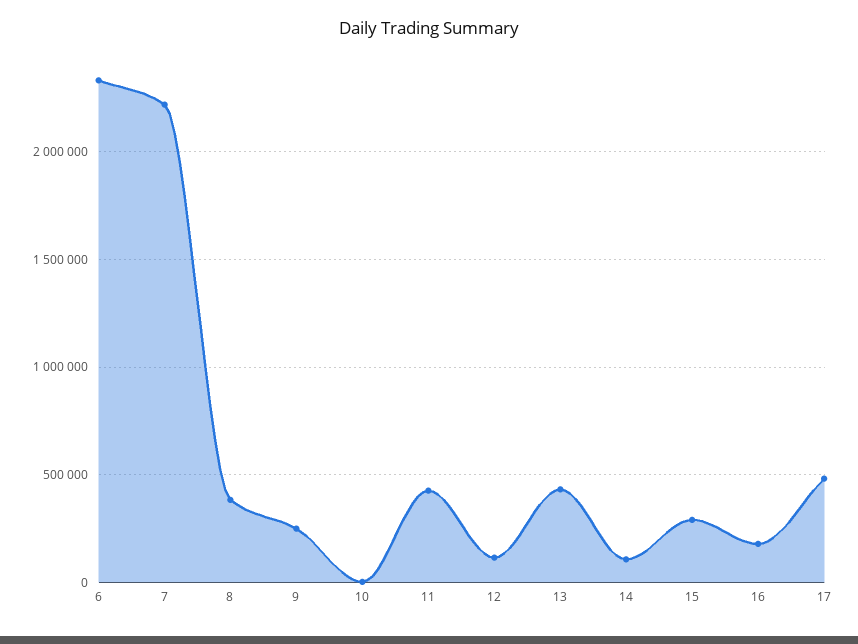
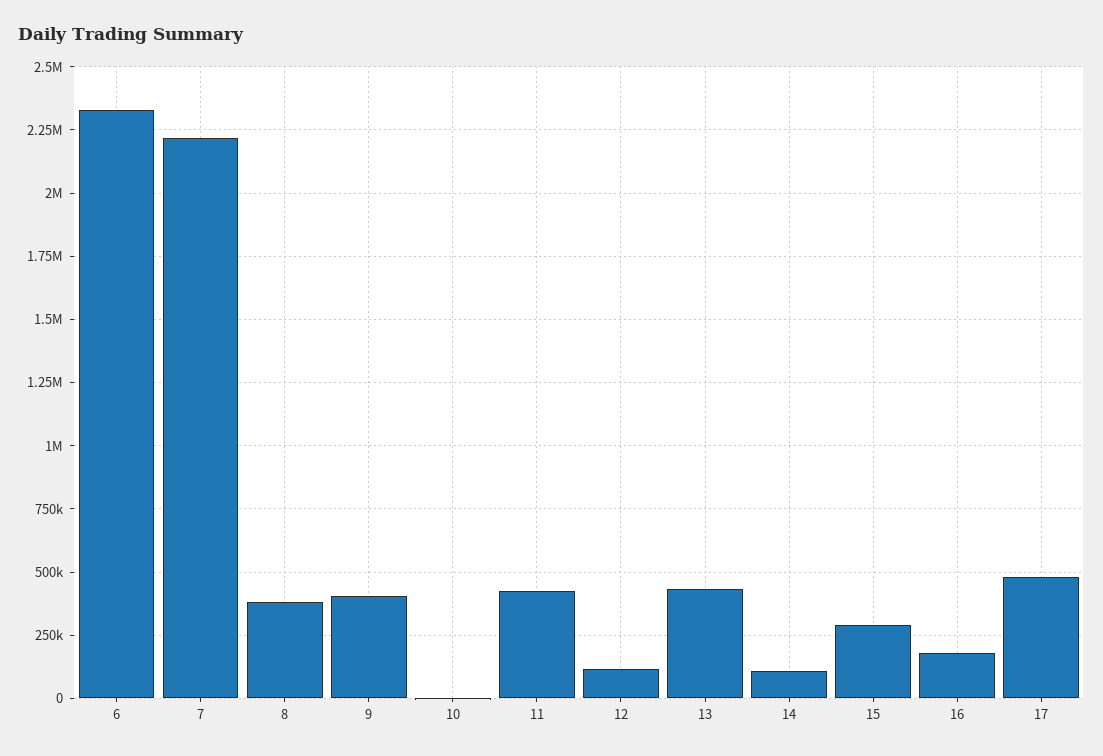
9: 250000 -> 400000

